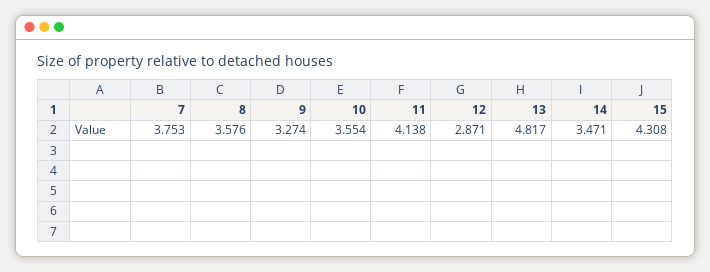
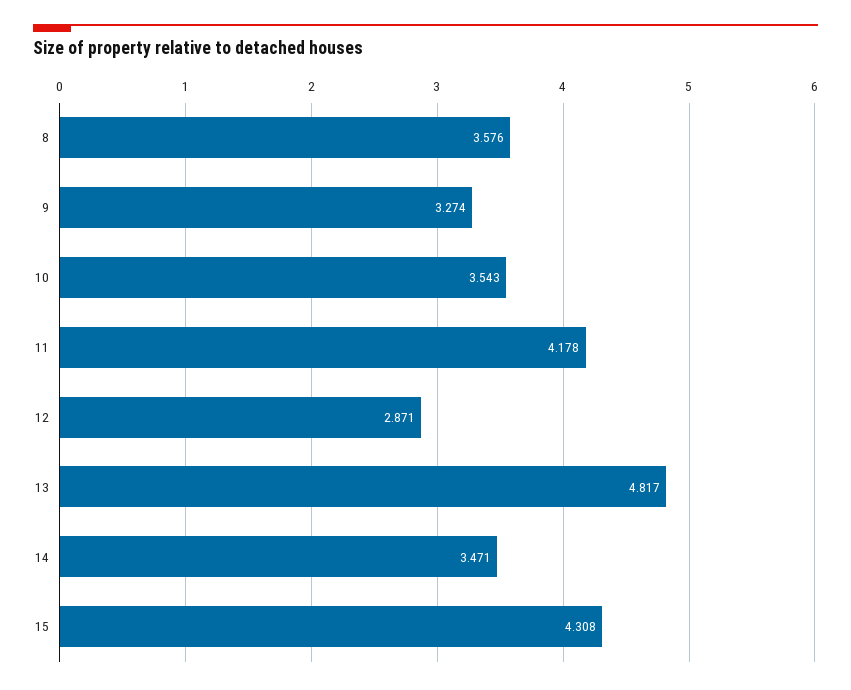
7: 3.753 -> none
10: 3.554 -> 3.543
11: 4.138 -> 4.178

